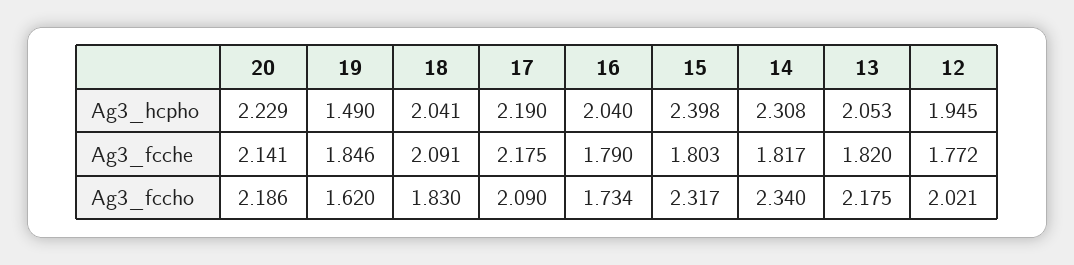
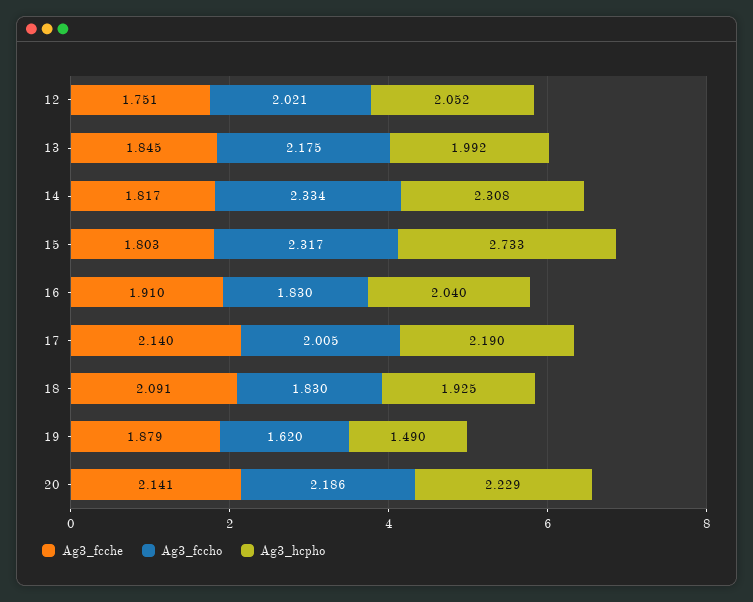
Ag3_hcpho, 18: 2.041 -> 1.925
Ag3_hcpho, 15: 2.398 -> 2.733
Ag3_hcpho, 13: 2.053 -> 1.992
Ag3_hcpho, 12: 1.945 -> 2.052
Ag3_fcche, 19: 1.846 -> 1.879
Ag3_fcche, 17: 2.175 -> 2.14
Ag3_fcche, 16: 1.79 -> 1.91
Ag3_fcche, 13: 1.82 -> 1.845
Ag3_fcche, 12: 1.772 -> 1.751
Ag3_fccho, 17: 2.09 -> 2.005
Ag3_fccho, 16: 1.734 -> 1.83
Ag3_fccho, 14: 2.34 -> 2.334

